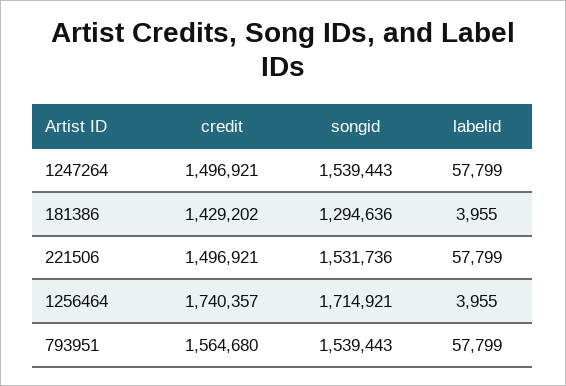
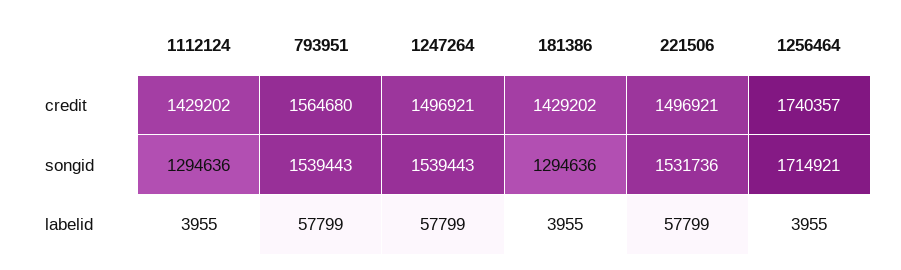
credit, 1112124: none -> 1429202
songid, 1112124: none -> 1294636
labelid, 1112124: none -> 3955

